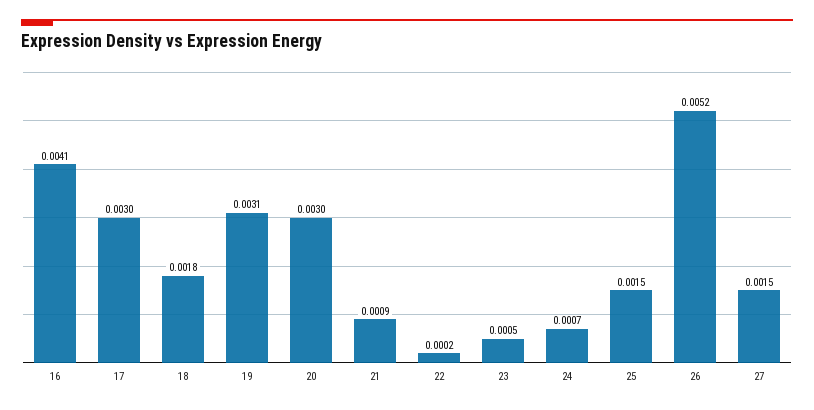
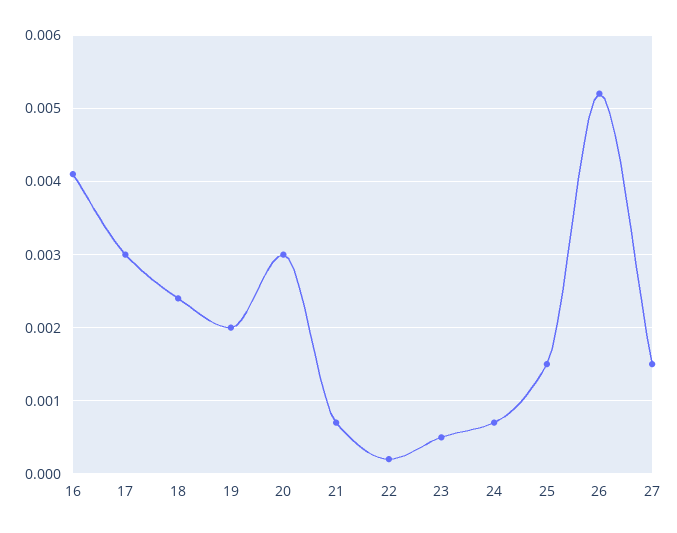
18: 0.0018 -> 0.0024
19: 0.0031 -> 0.002
21: 0.0009 -> 0.0007

